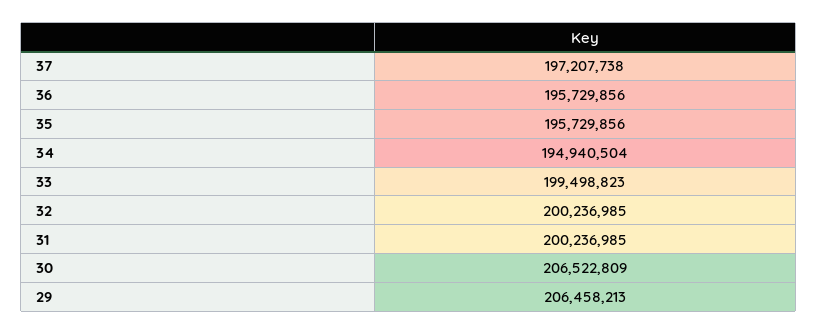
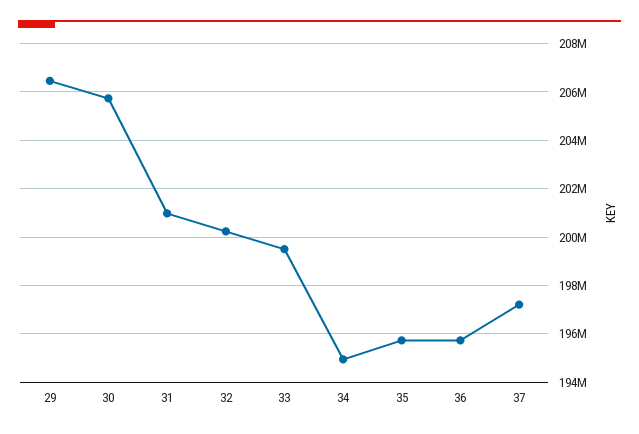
31: 200236985 -> 201000000
30: 206522809 -> 205750000

